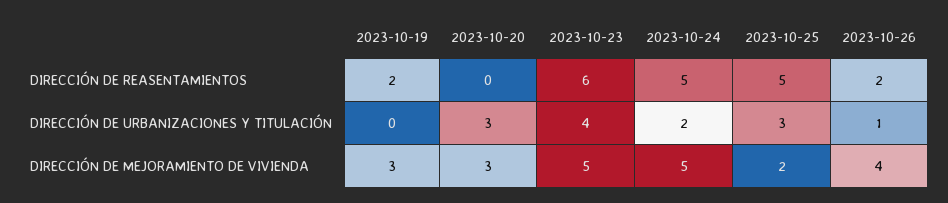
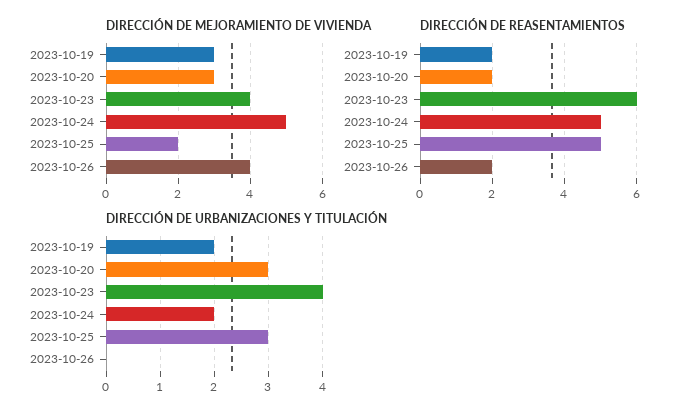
DIRECCIÓN DE REASENTAMIENTOS, 2023-10-20: 0 -> 2
DIRECCIÓN DE URBANIZACIONES Y TITULACIÓN, 2023-10-19: 0 -> 2
DIRECCIÓN DE URBANIZACIONES Y TITULACIÓN, 2023-10-26: 1 -> 0
DIRECCIÓN DE MEJORAMIENTO DE VIVIENDA, 2023-10-23: 5 -> 4

